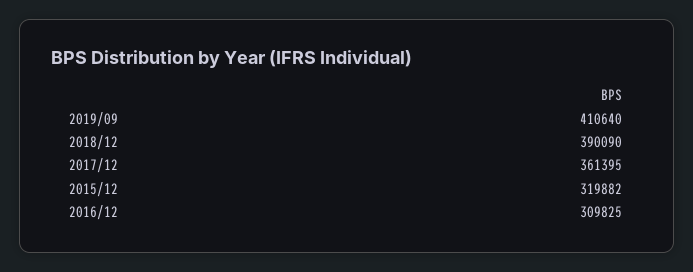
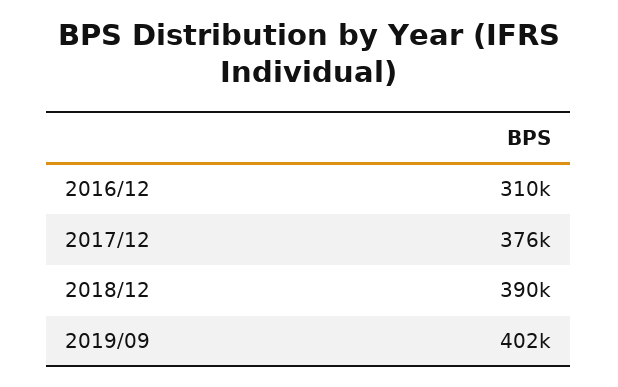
2019/09: 410640 -> 402000
2017/12: 361395 -> 376000
2015/12: 319882 -> none

